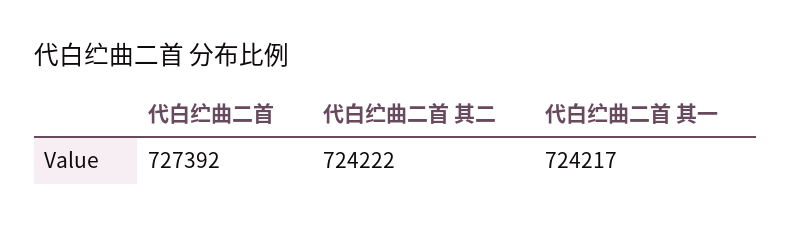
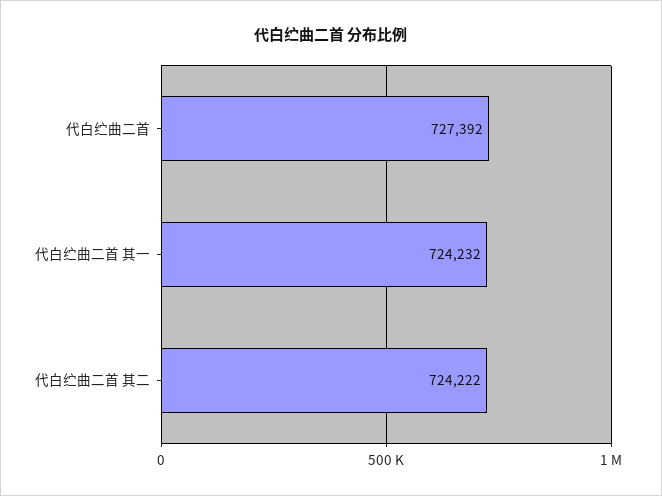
代白纻曲二首 其一: 724217 -> 724232

